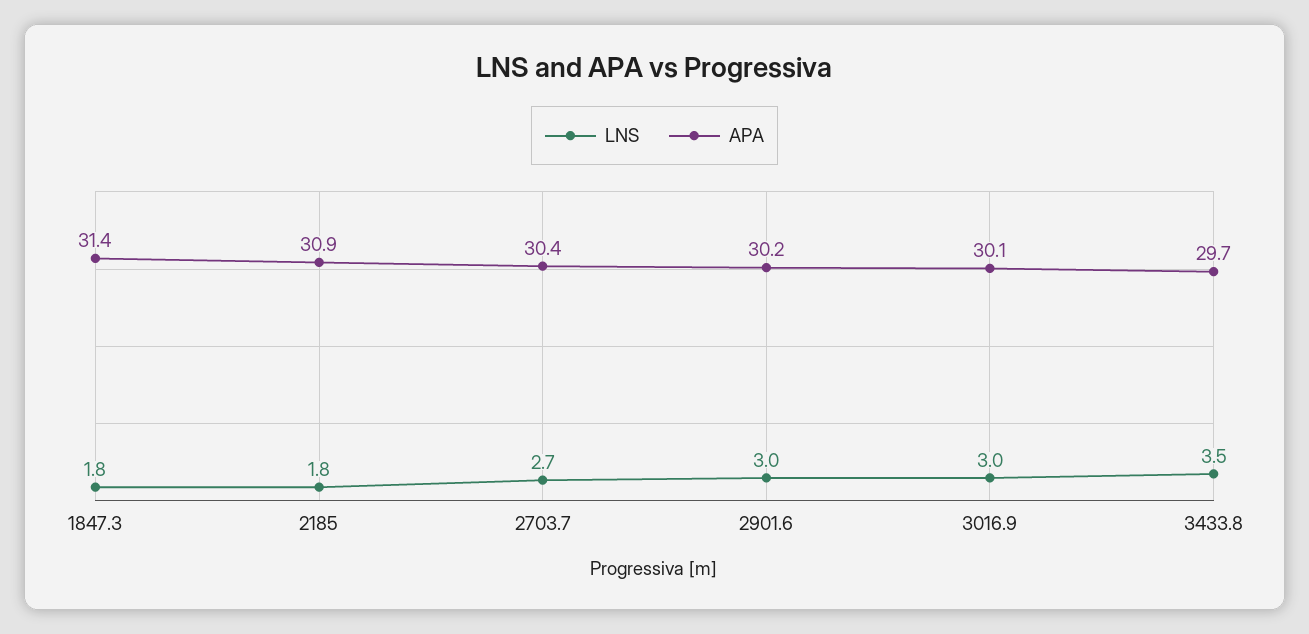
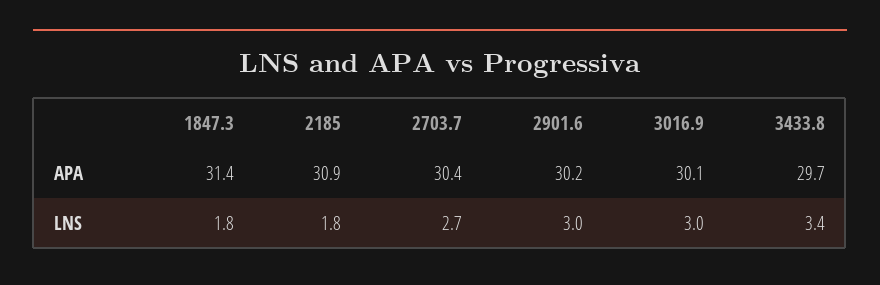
LNS, 3433.8: 3.5 -> 3.4

